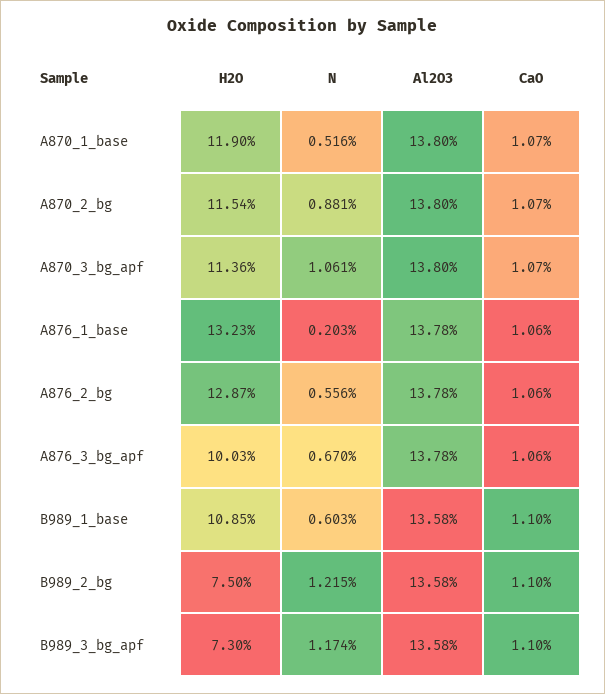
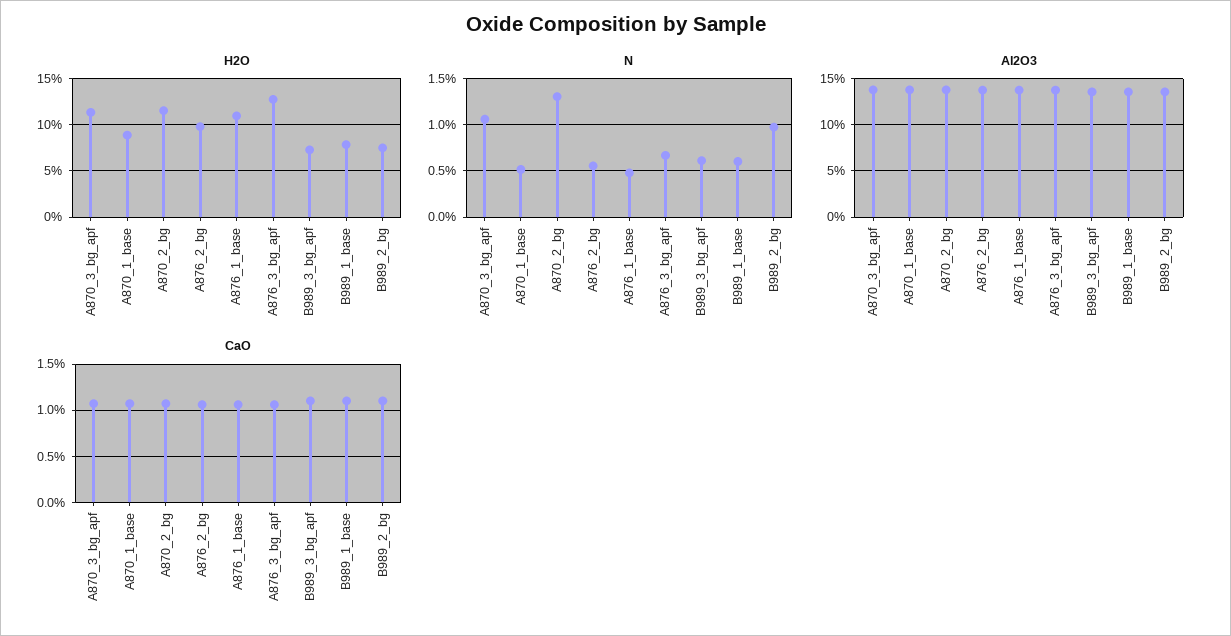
H2O, A870_1_base: 11.9 -> 9
N, A870_2_bg: 0.881 -> 1.3
H2O, A876_1_base: 13.23 -> 11
N, A876_1_base: 0.203 -> 0.5
H2O, A876_2_bg: 12.87 -> 10
H2O, A876_3_bg_apf: 10.03 -> 13
H2O, B989_1_base: 10.85 -> 8
N, B989_2_bg: 1.215 -> 1
N, B989_3_bg_apf: 1.174 -> 0.6

